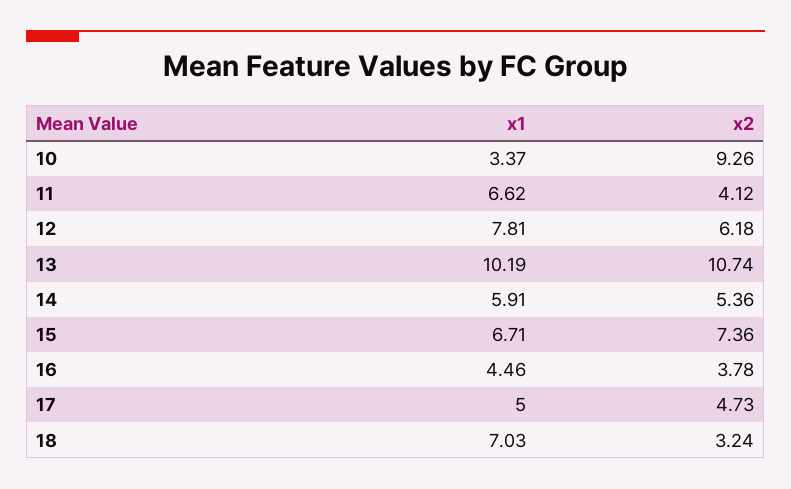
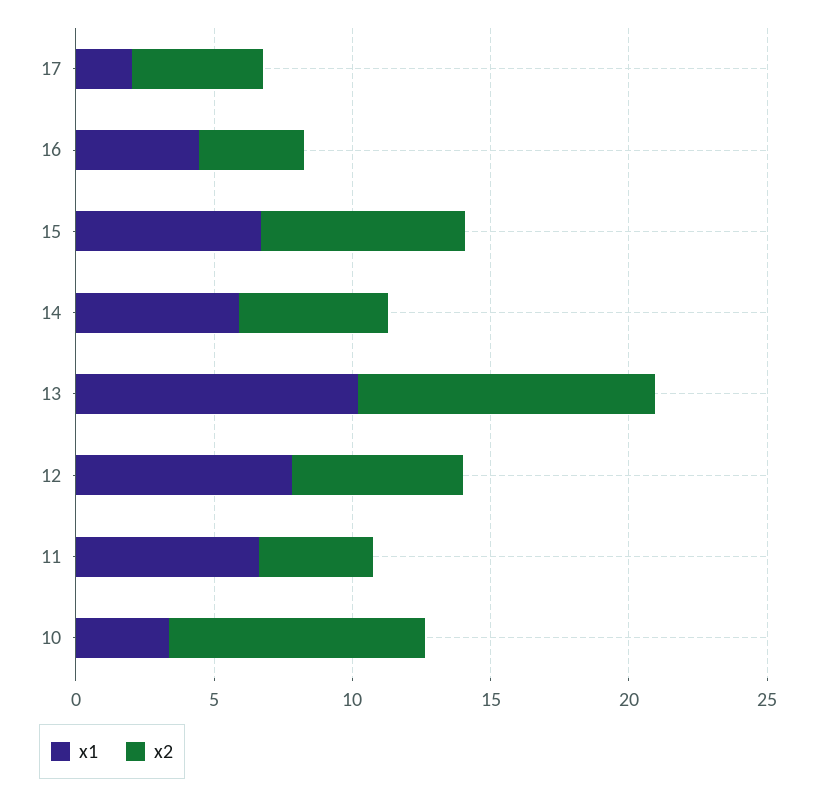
x1, 17: 5 -> 2
x1, 18: 7.03 -> none
x2, 18: 3.24 -> none

